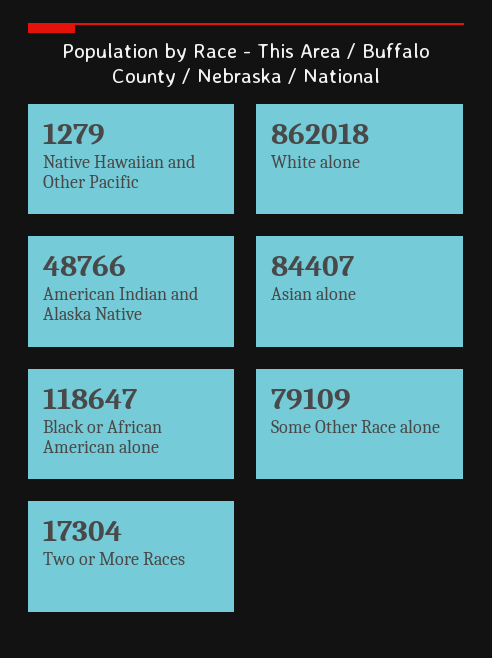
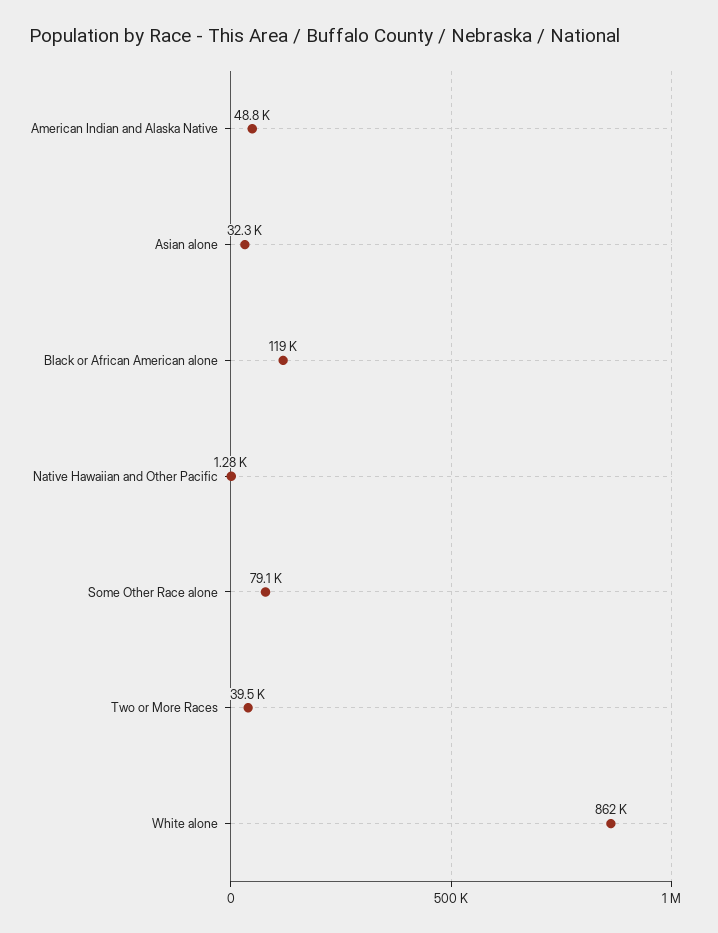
Asian alone: 84407 -> 32300
Two or More Races: 17304 -> 39500

